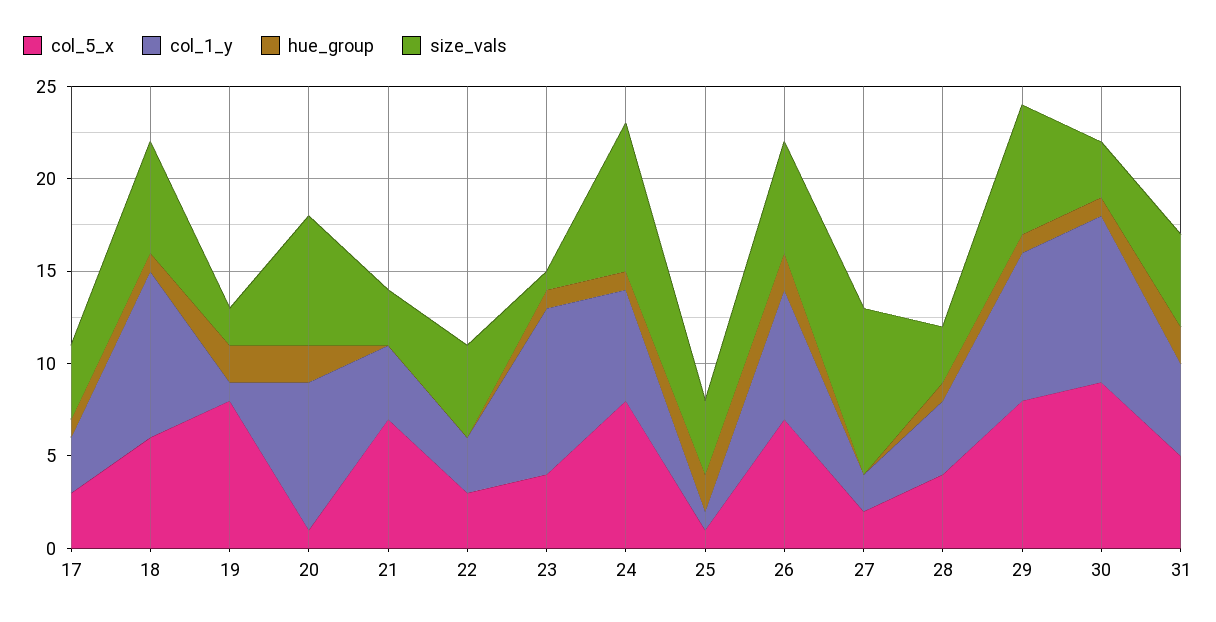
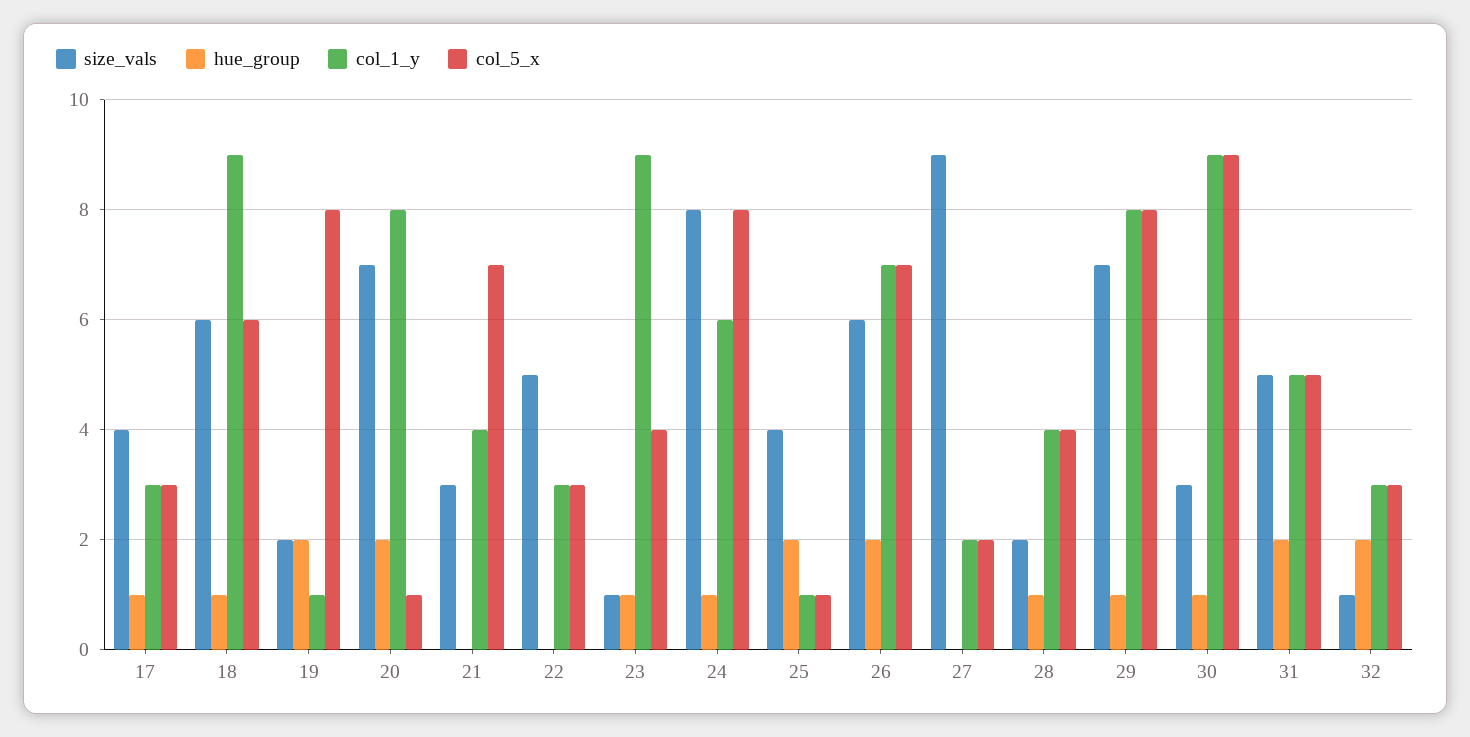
size_vals, 28: 3 -> 2
size_vals, 32: none -> 1
hue_group, 32: none -> 2
col_1_y, 32: none -> 3
col_5_x, 32: none -> 3

